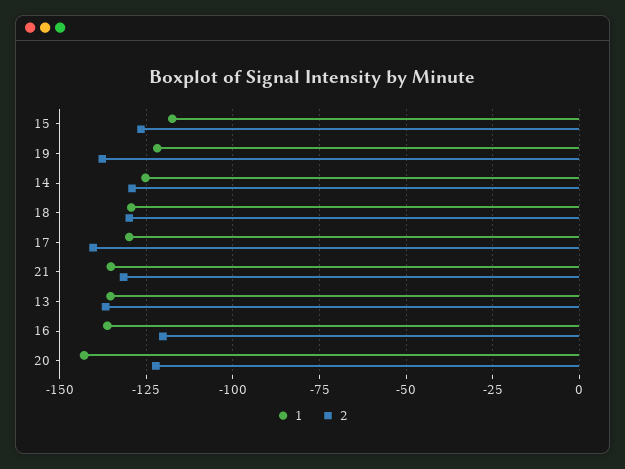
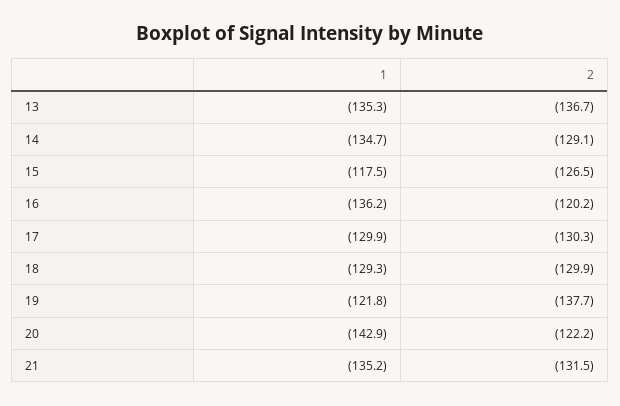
1, 14: -125 -> -134.7
2, 17: -140 -> -130.3

